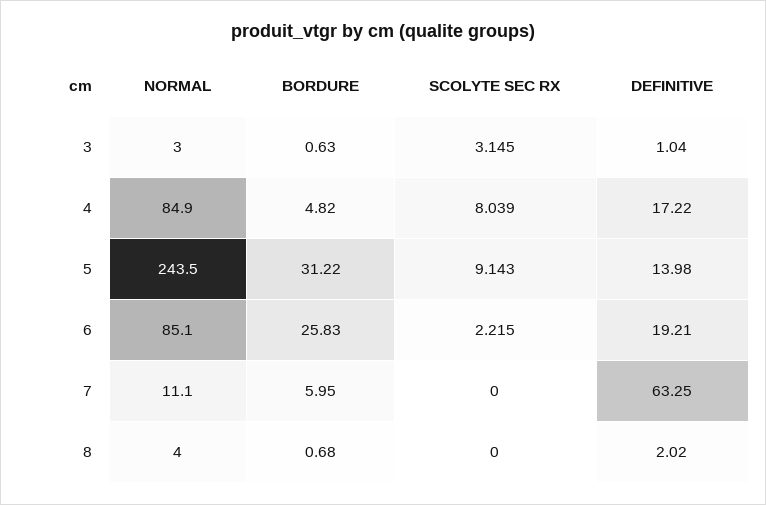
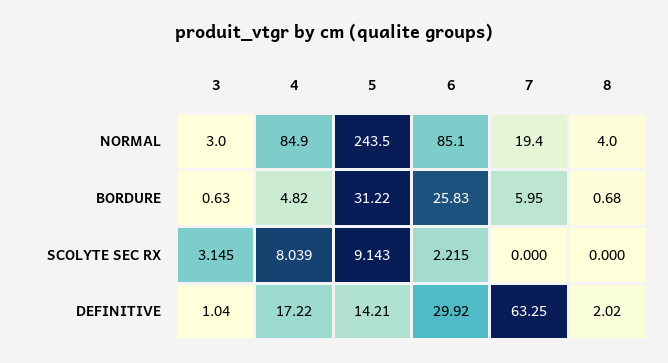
DEFINITIVE, 5: 13.98 -> 14.21
DEFINITIVE, 6: 19.21 -> 29.92
NORMAL, 7: 11.1 -> 19.4

